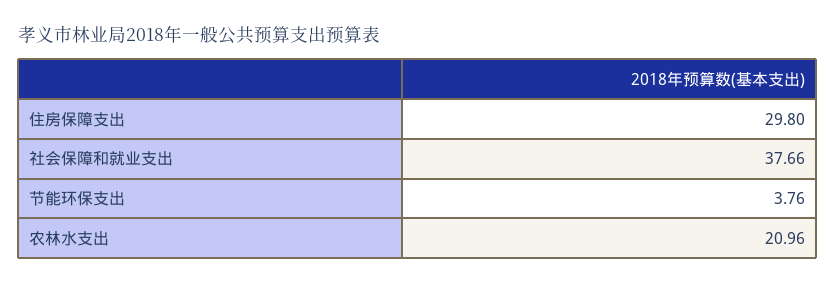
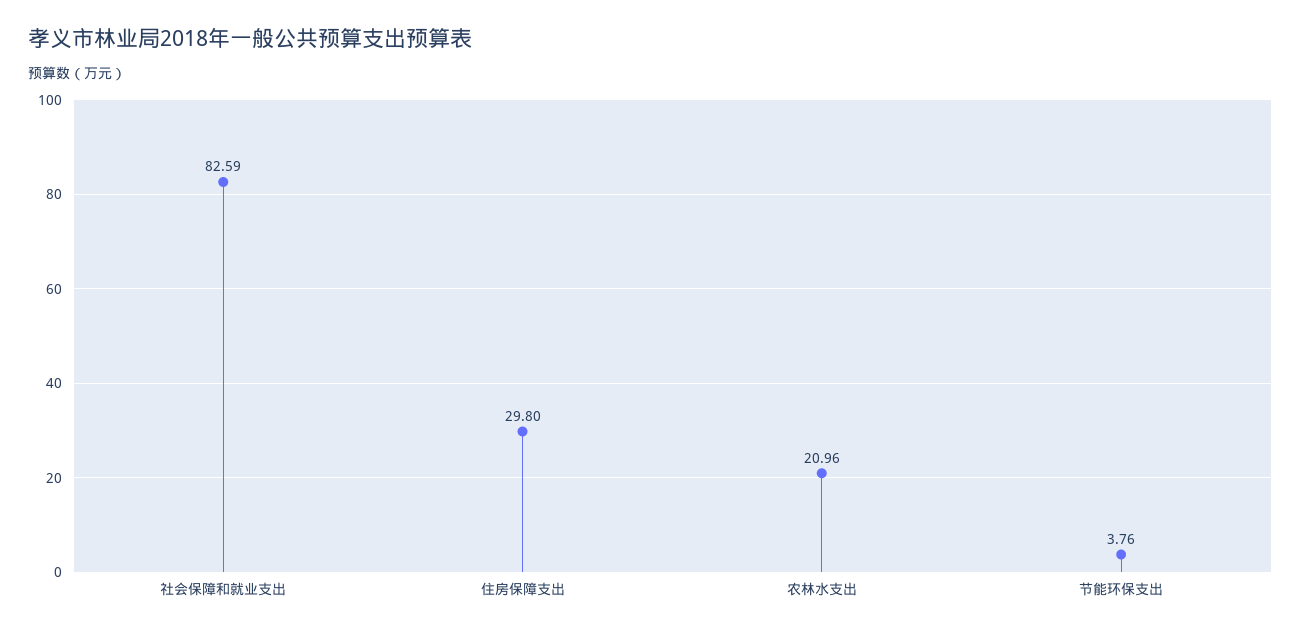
社会保障和就业支出: 37.66 -> 82.59

